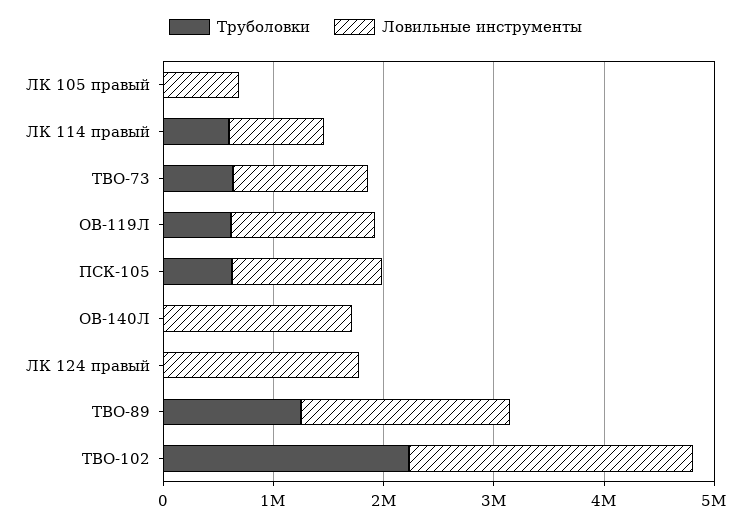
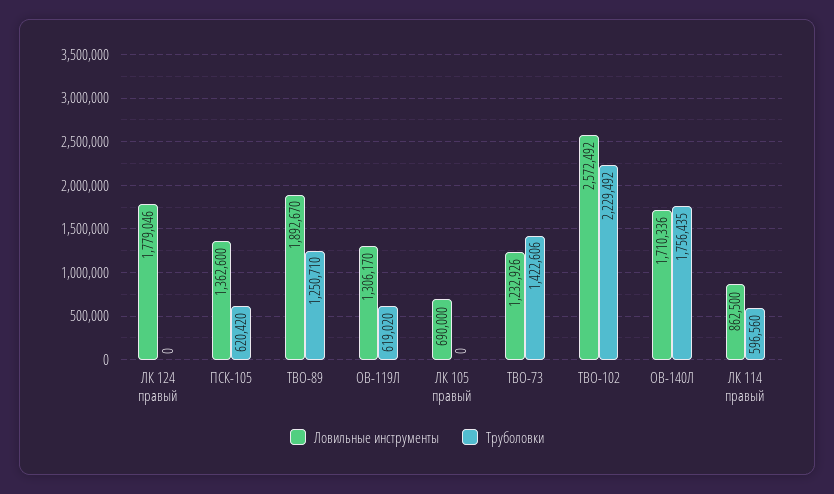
Труболовки, ТВО-73: 600000 -> 1422606
Труболовки, ОВ-140Л: 0 -> 1756435

